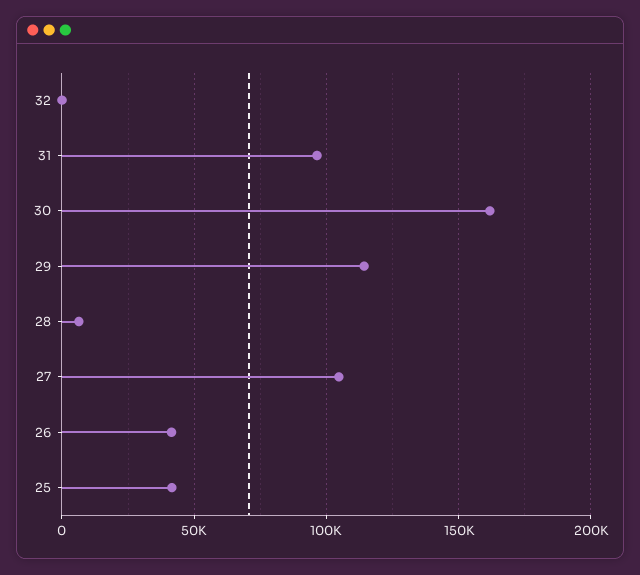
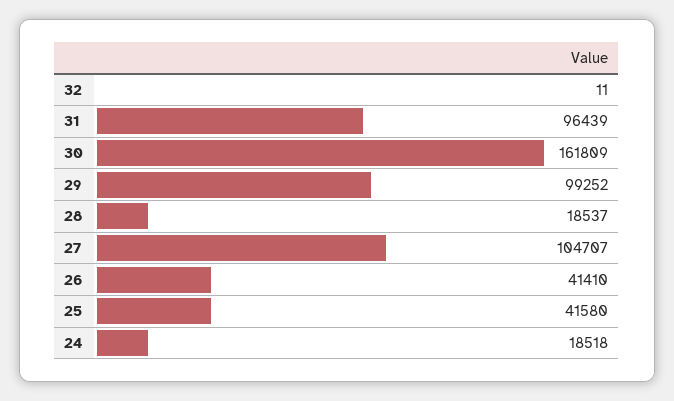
29: 115000 -> 99252
28: 5000 -> 18537
24: none -> 18518

